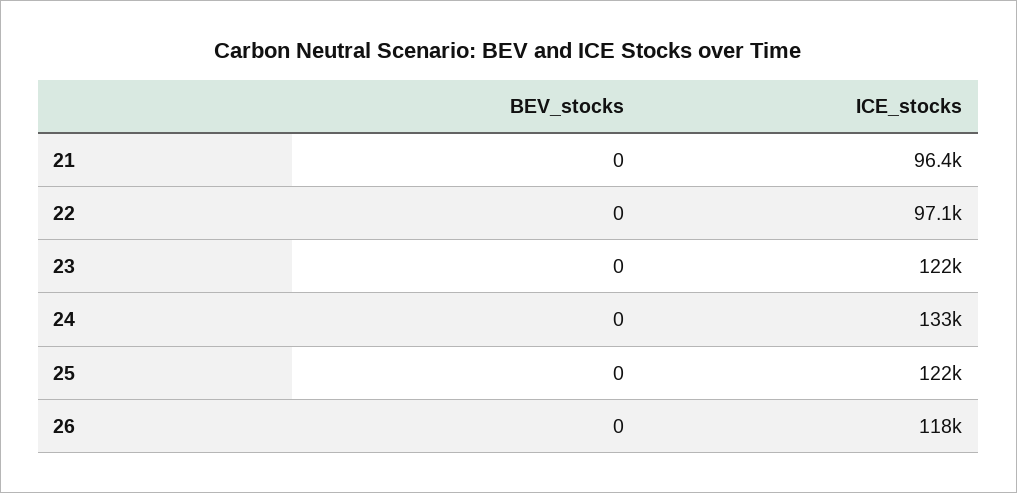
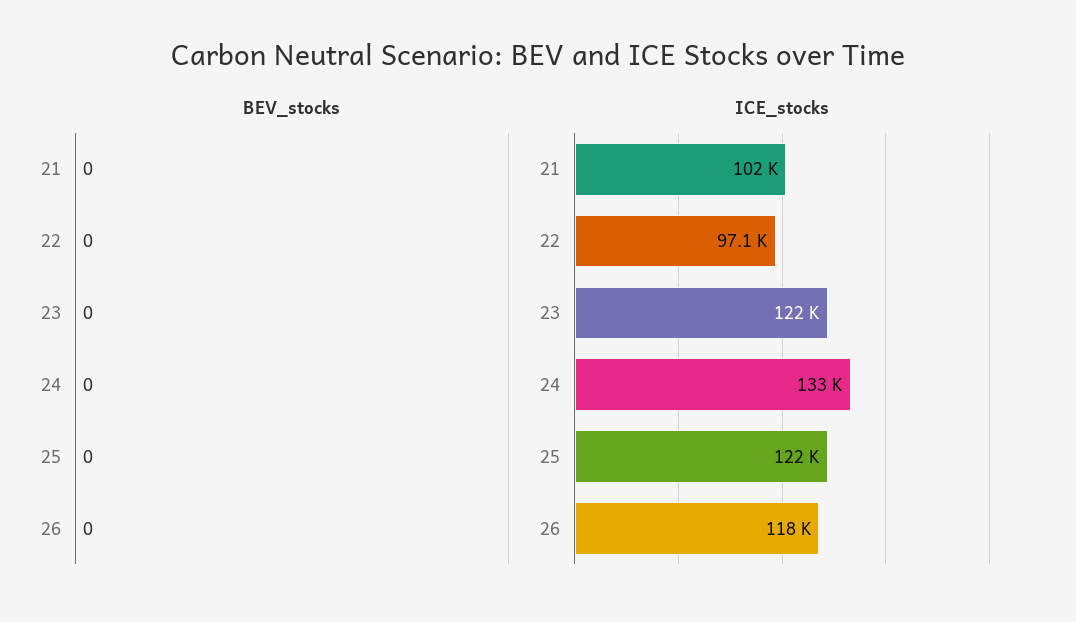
ICE_stocks, 21: 96400 -> 102000

